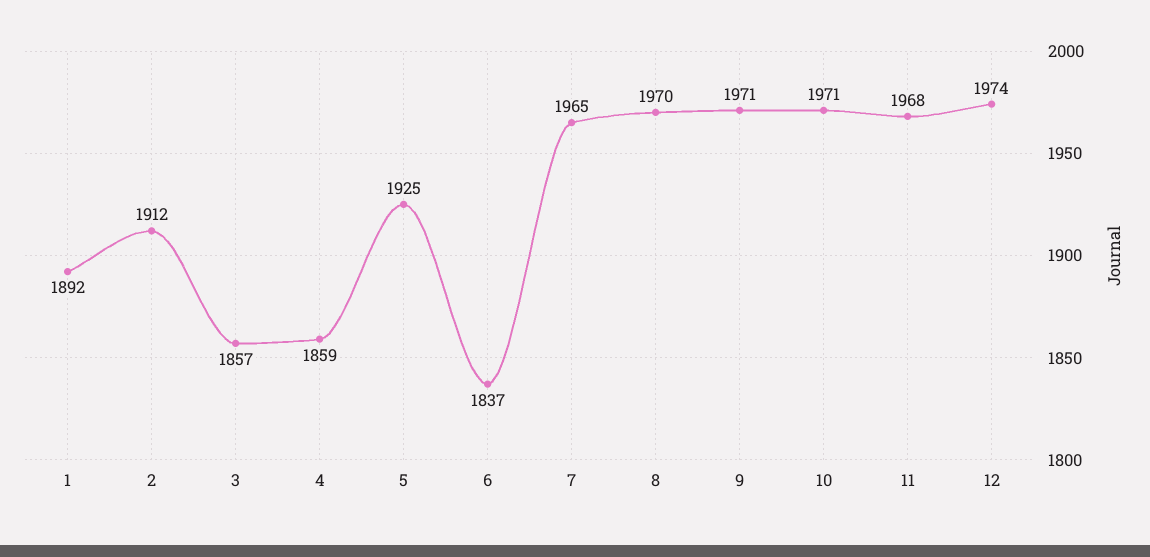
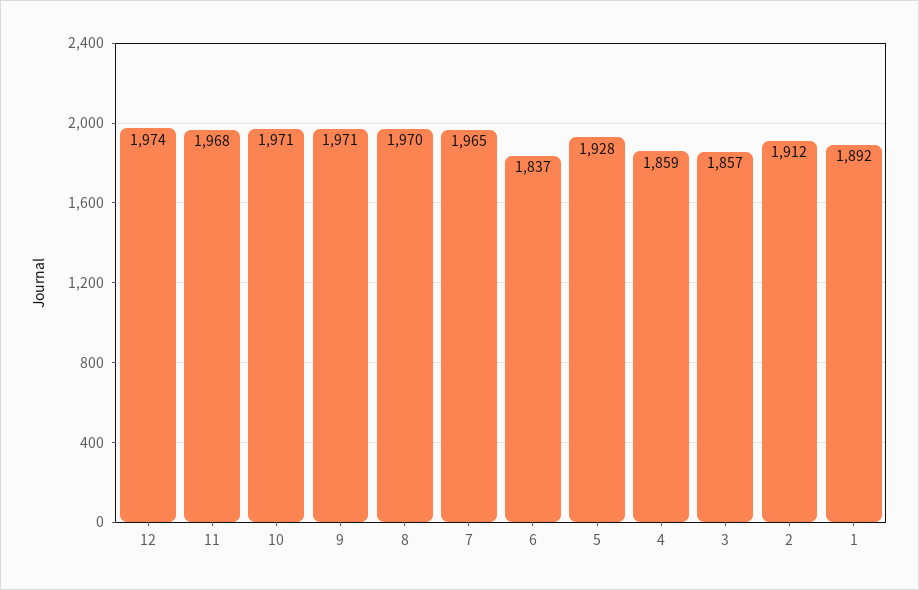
5: 1925 -> 1928

